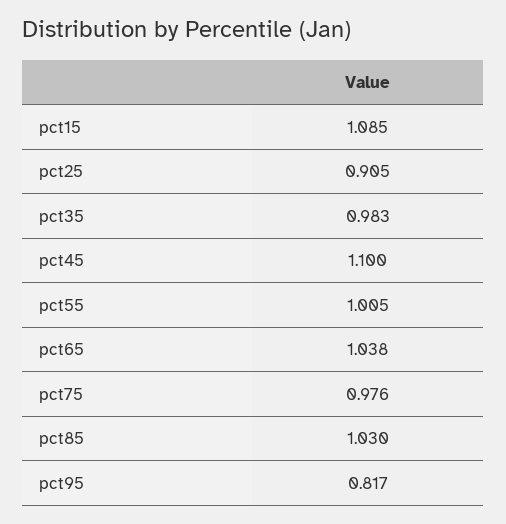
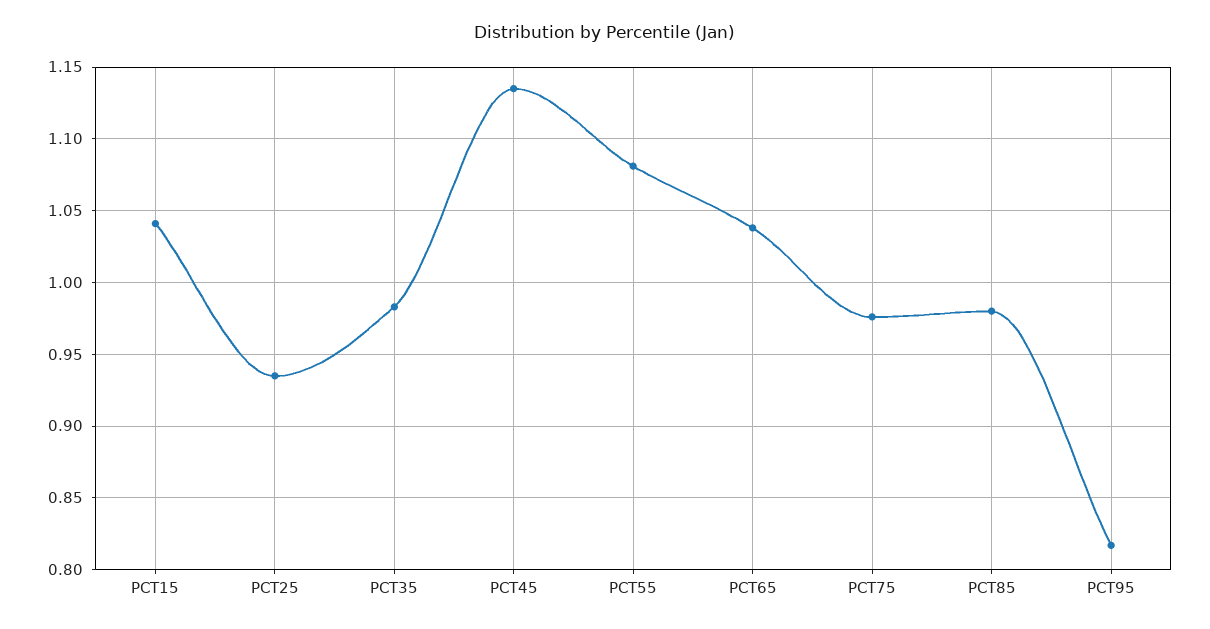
pct15: 1.085 -> 1.04
pct25: 0.905 -> 0.935
pct45: 1.1 -> 1.135
pct55: 1.005 -> 1.08
pct85: 1.03 -> 0.98

